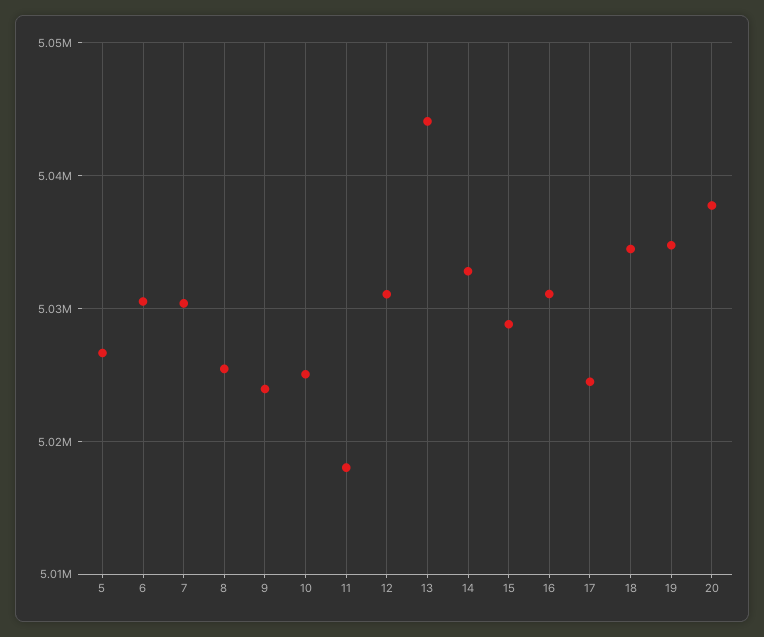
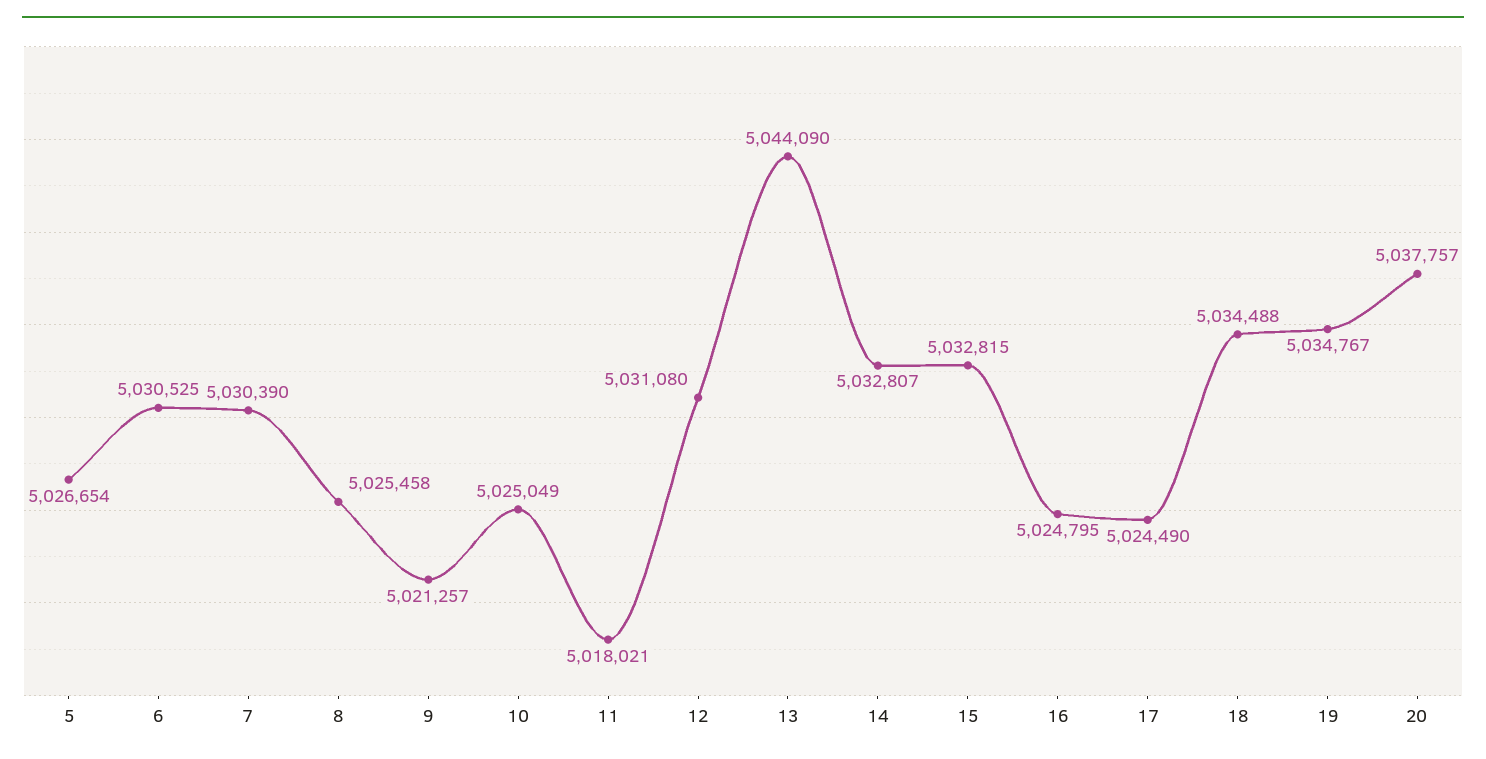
9: 5024000 -> 5021257
15: 5029000 -> 5032815
16: 5031000 -> 5024795

